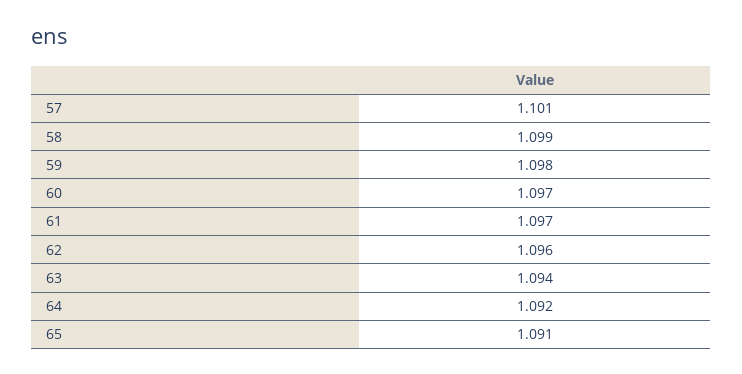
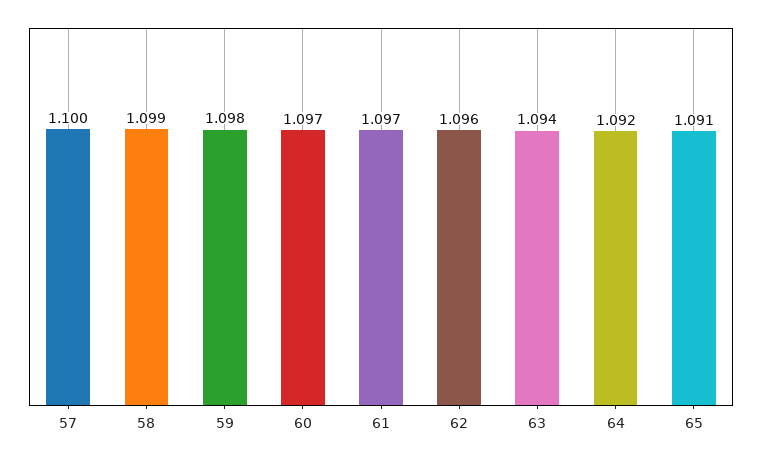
57: 1.101 -> 1.1

